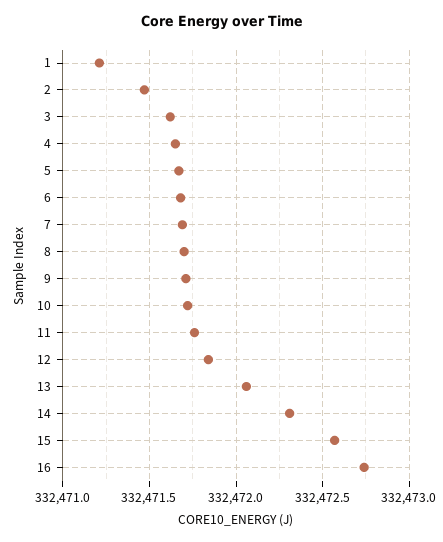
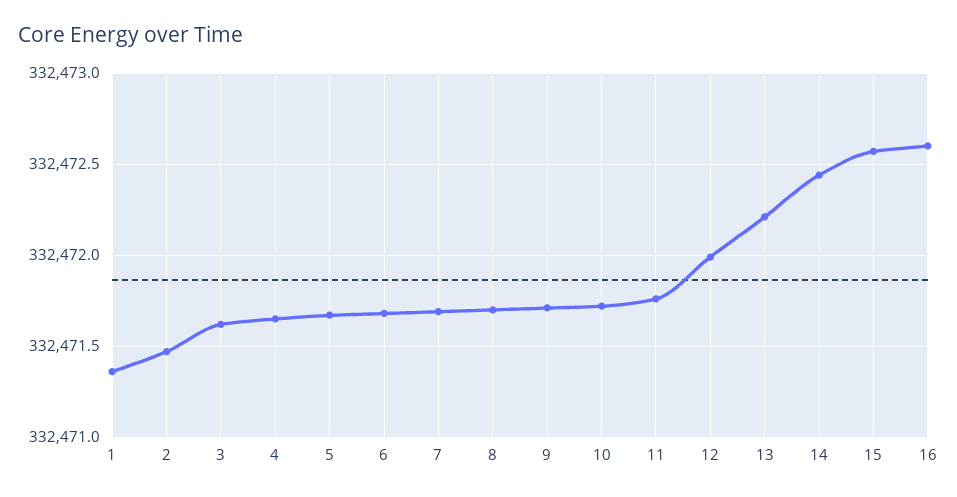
1: 332471.2 -> 332471.35
12: 332471.85 -> 332472
13: 332472.05 -> 332472.2
14: 332472.3 -> 332472.45
16: 332472.75 -> 332472.6

